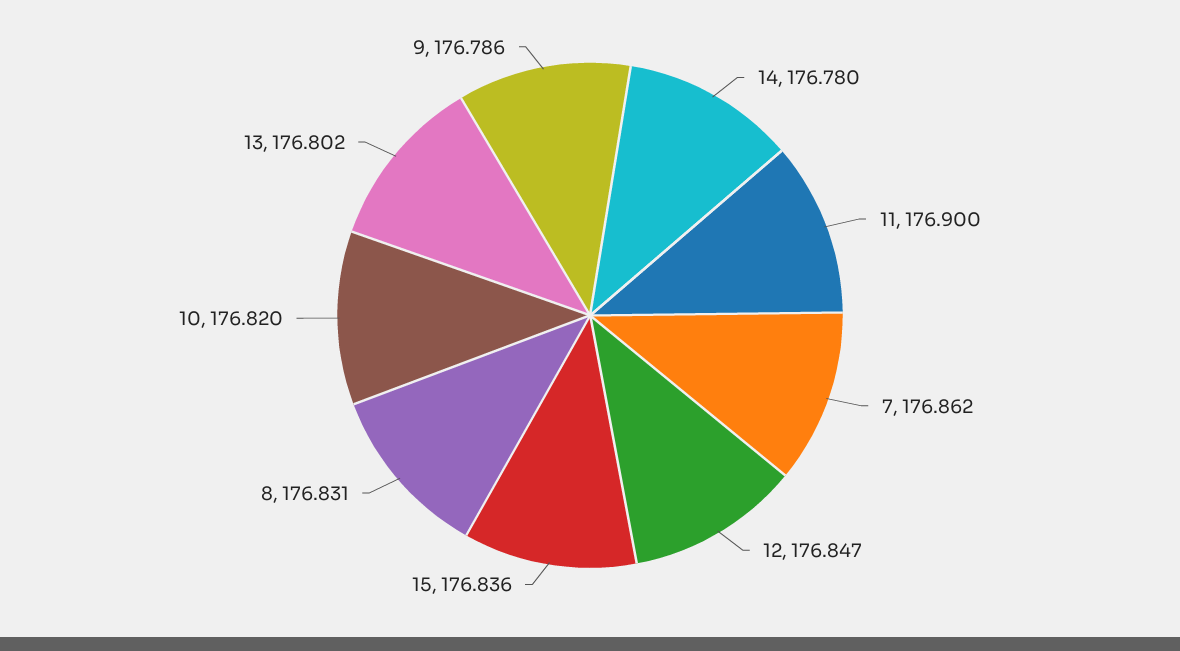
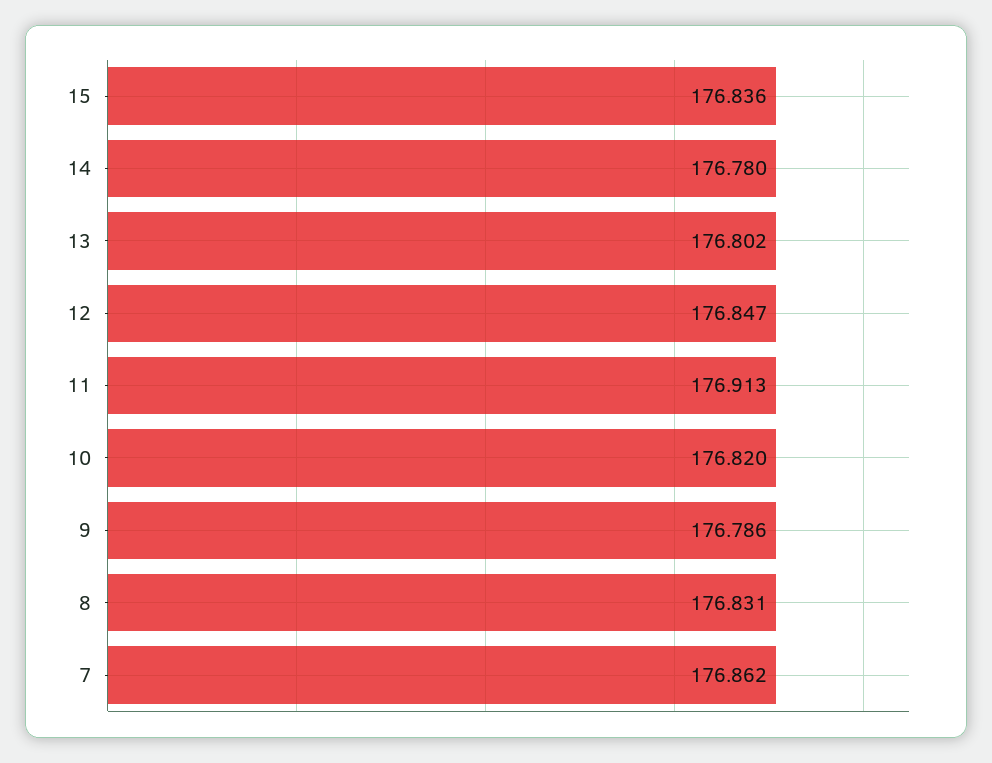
11: 176.9 -> 176.913

